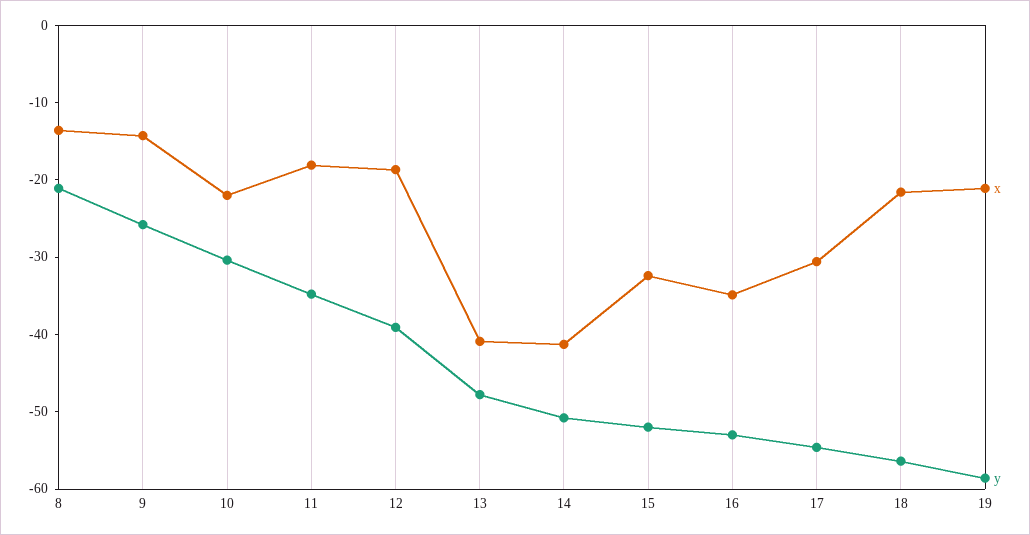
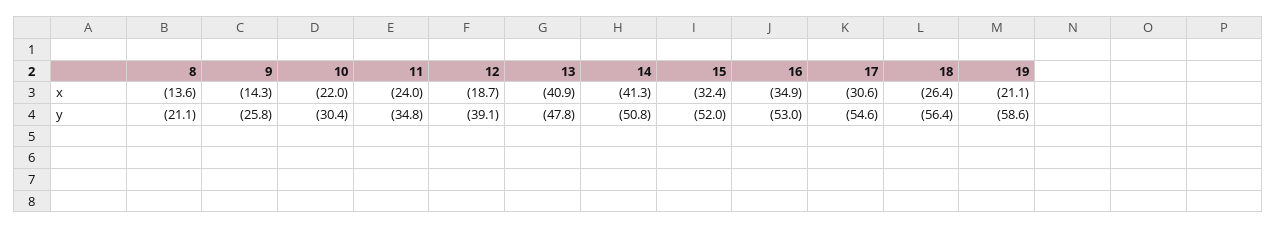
x, 11: -18 -> -24
x, 18: -22 -> -26.4

